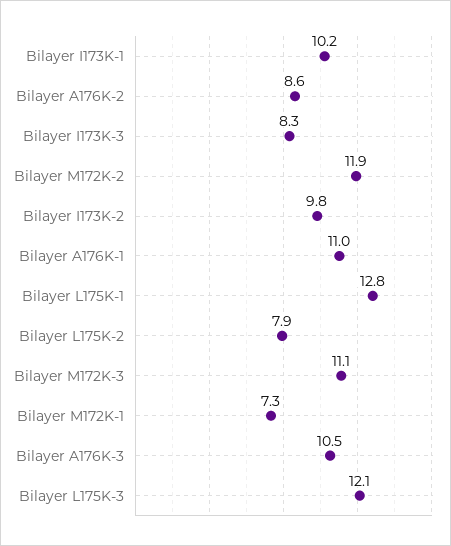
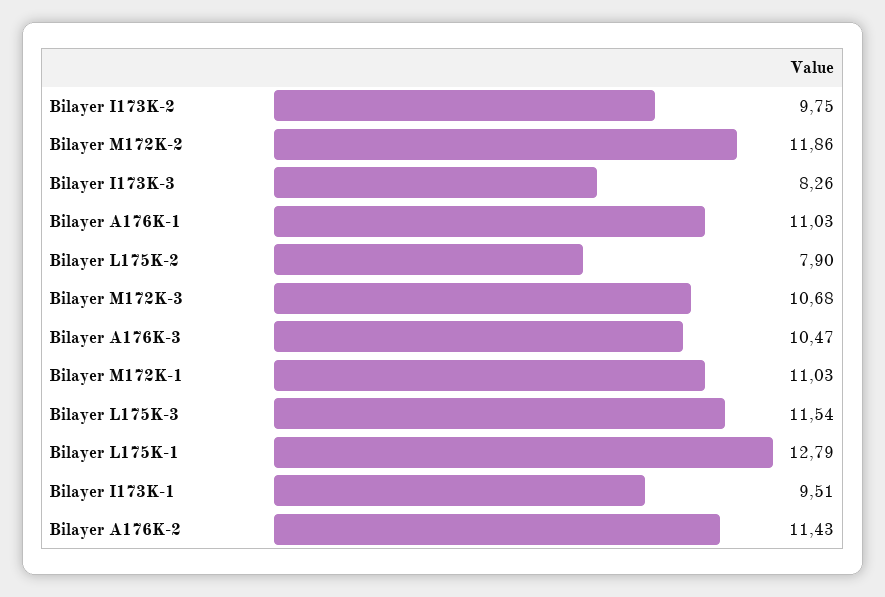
Bilayer I173K-1: 10.2 -> 9.51
Bilayer A176K-2: 8.6 -> 11.43
Bilayer M172K-3: 11.1 -> 10.68
Bilayer M172K-1: 7.3 -> 11.03
Bilayer L175K-3: 12.1 -> 11.54

